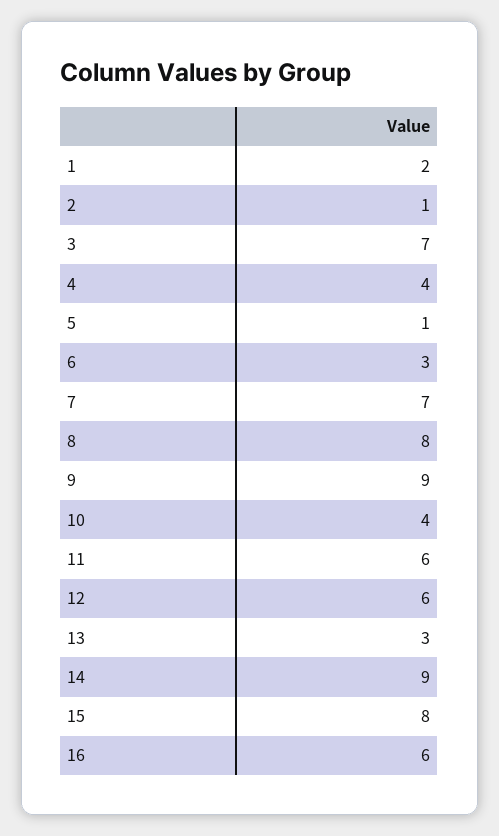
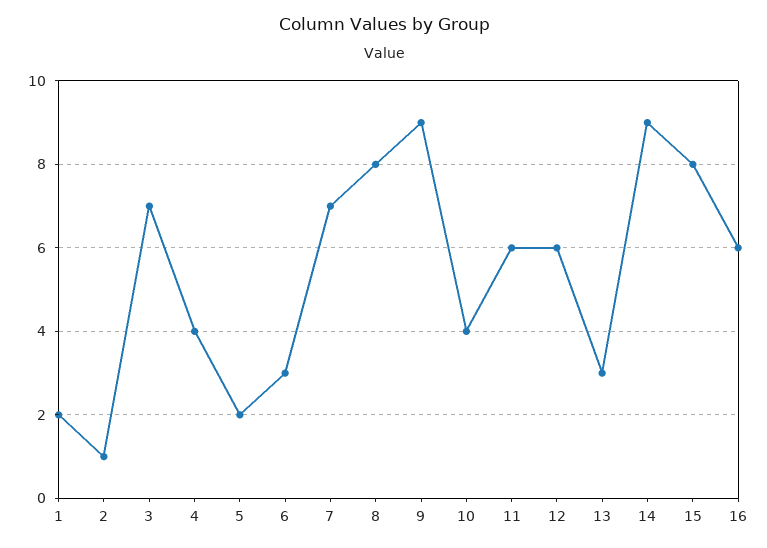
5: 1 -> 2

